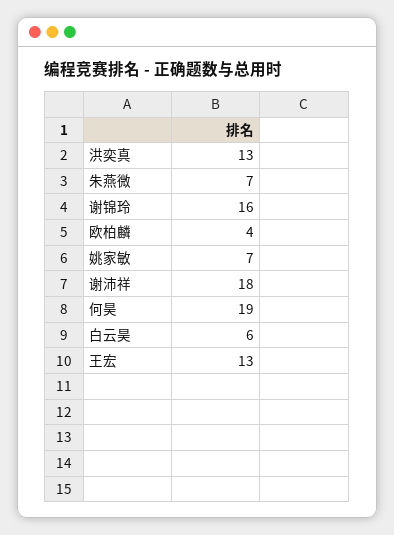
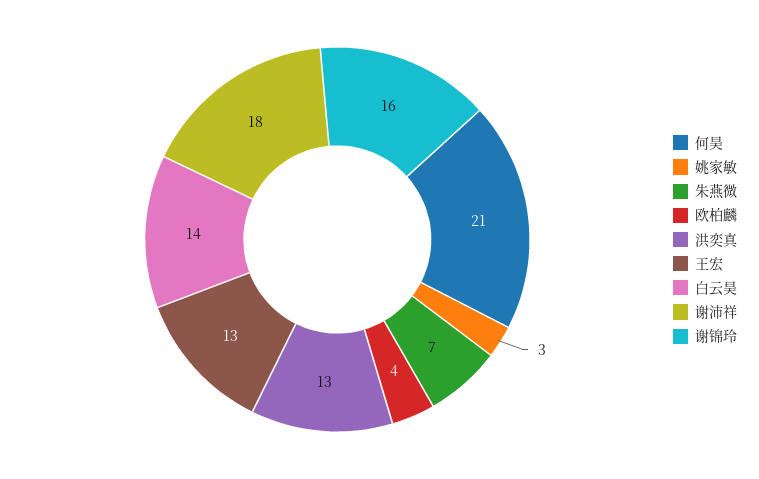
姚家敏: 7 -> 3
何昊: 19 -> 21
白云昊: 6 -> 14

